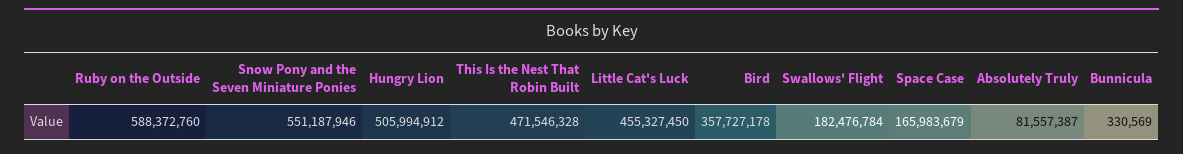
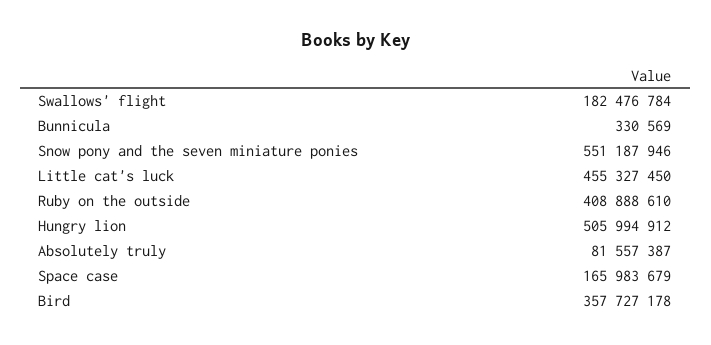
Ruby on the Outside: 588372760 -> 408888610
This Is the Nest That Robin Built: 471546328 -> none

